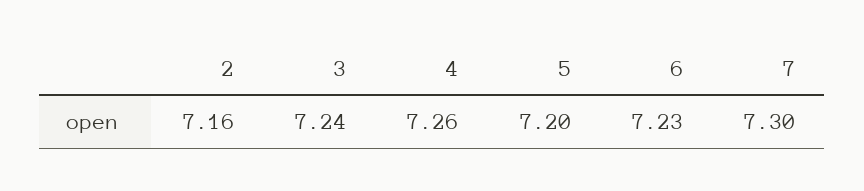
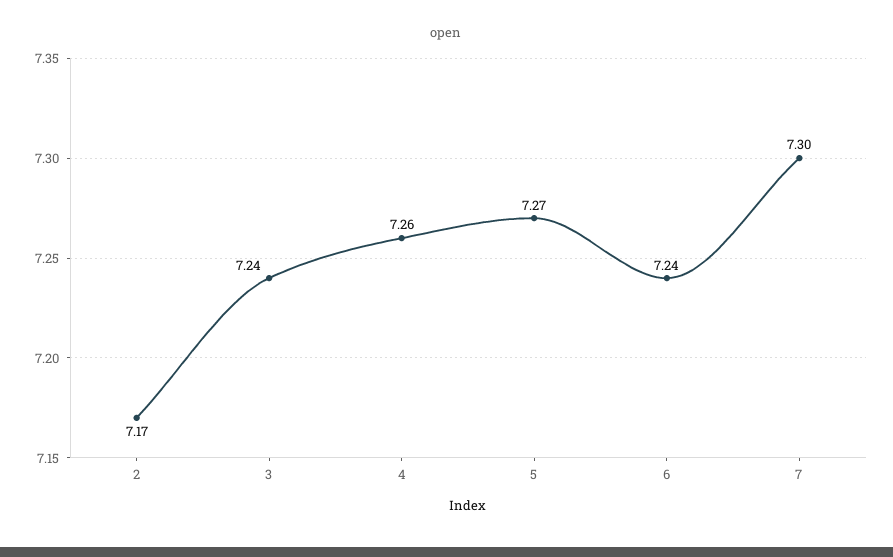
2: 7.16 -> 7.17
5: 7.2 -> 7.27
6: 7.23 -> 7.24

